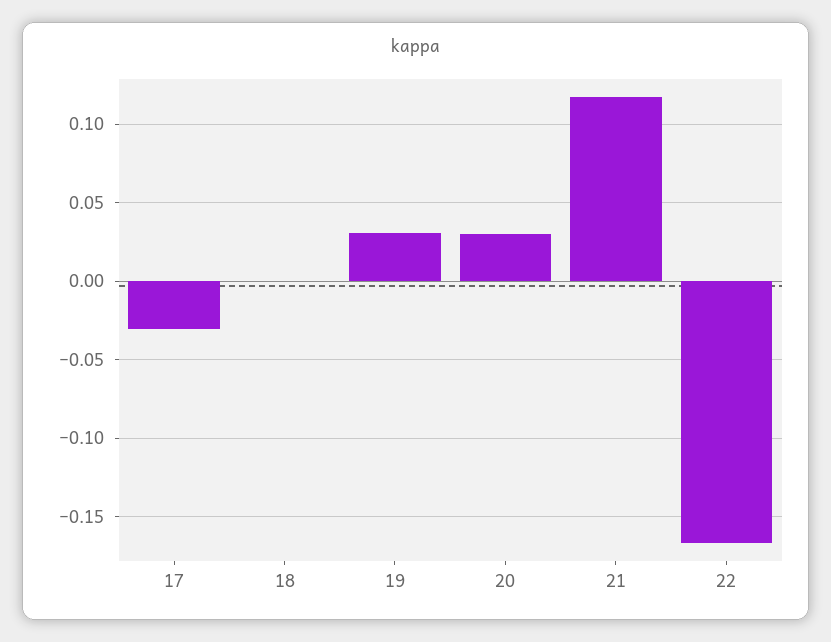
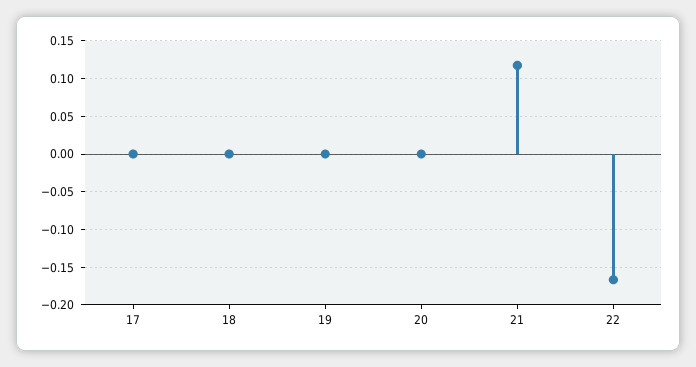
17: -0.03 -> 0
19: 0.03 -> 0
20: 0.03 -> 0

